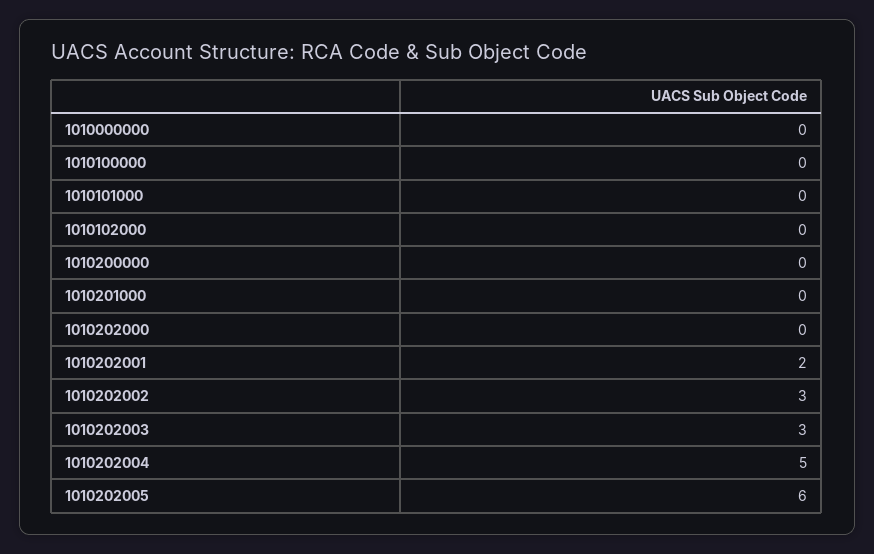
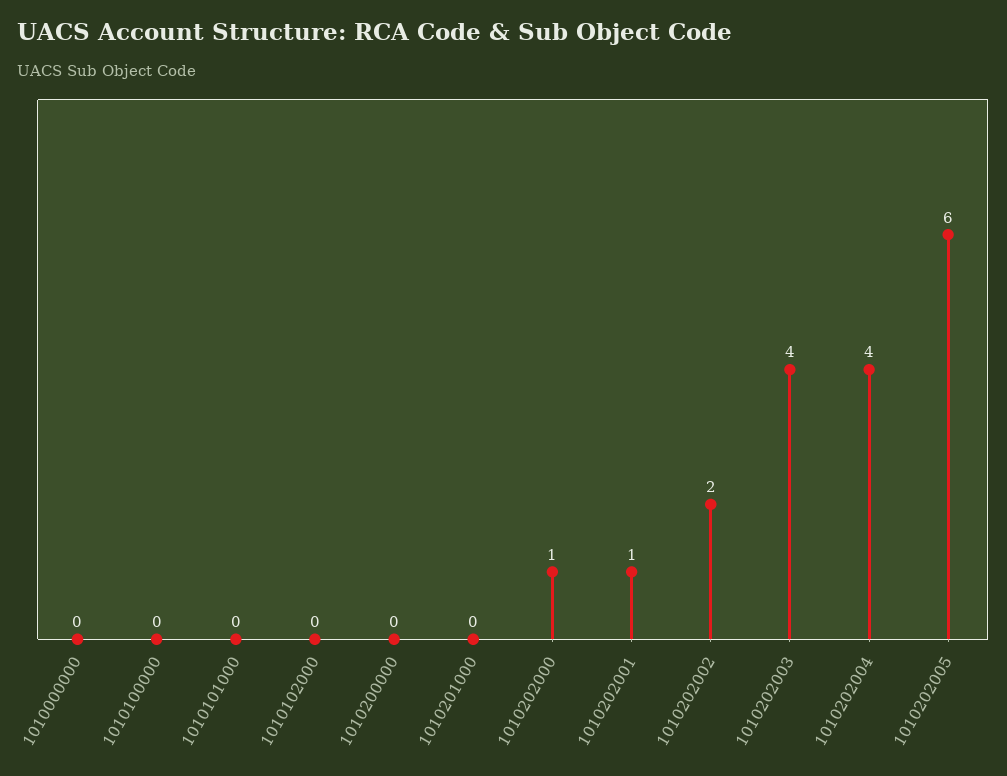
1010202000: 0 -> 1
1010202001: 2 -> 1
1010202002: 3 -> 2
1010202003: 3 -> 4
1010202004: 5 -> 4

